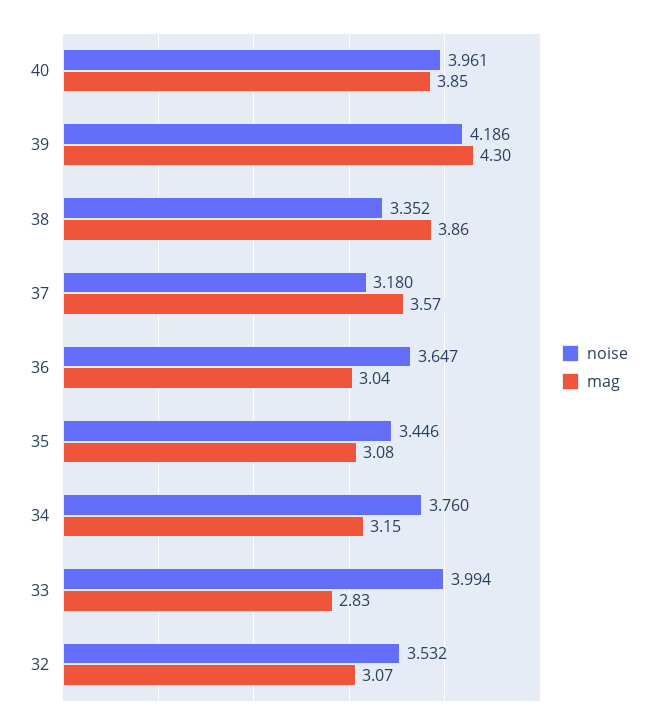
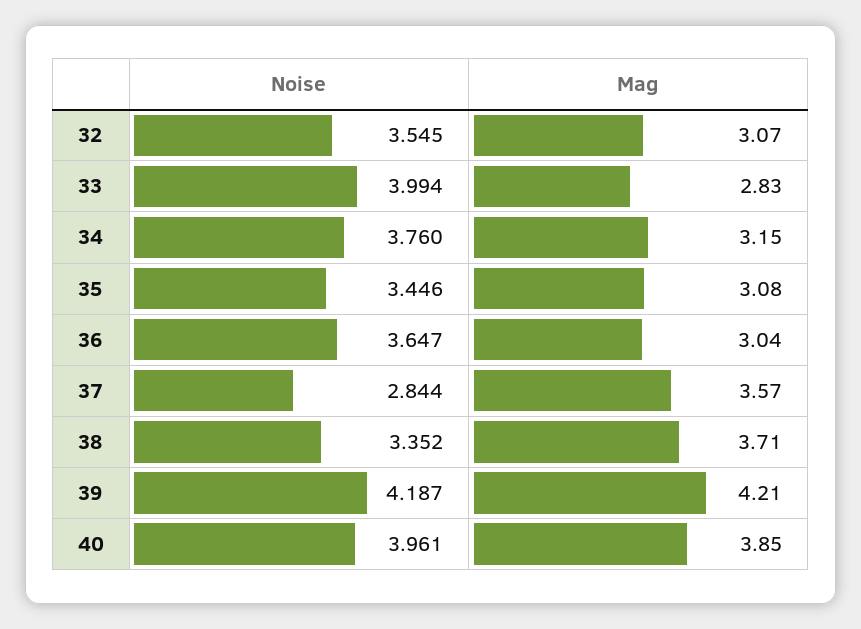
noise, 39: 4.186 -> 4.187
mag, 39: 4.3 -> 4.21
mag, 38: 3.86 -> 3.71
noise, 37: 3.18 -> 2.844
noise, 32: 3.532 -> 3.545

